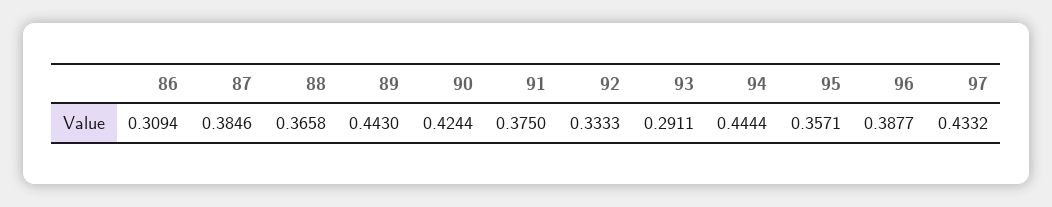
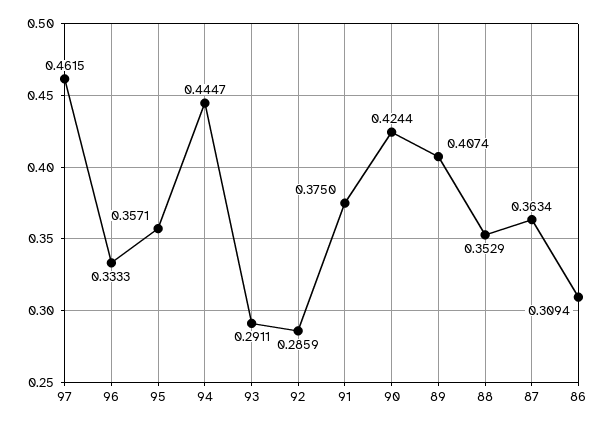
87: 0.3846 -> 0.3634
88: 0.3658 -> 0.3529
89: 0.443 -> 0.4074
92: 0.3333 -> 0.2859
94: 0.4444 -> 0.4447
96: 0.3877 -> 0.3333
97: 0.4332 -> 0.4615

